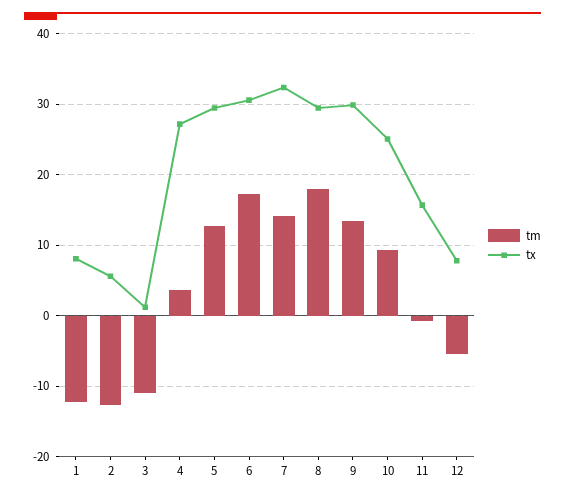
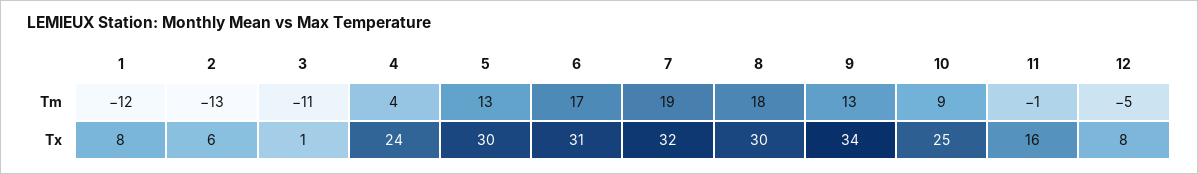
tx, 4: 27 -> 24
tm, 7: 14 -> 19
tx, 9: 30 -> 34

